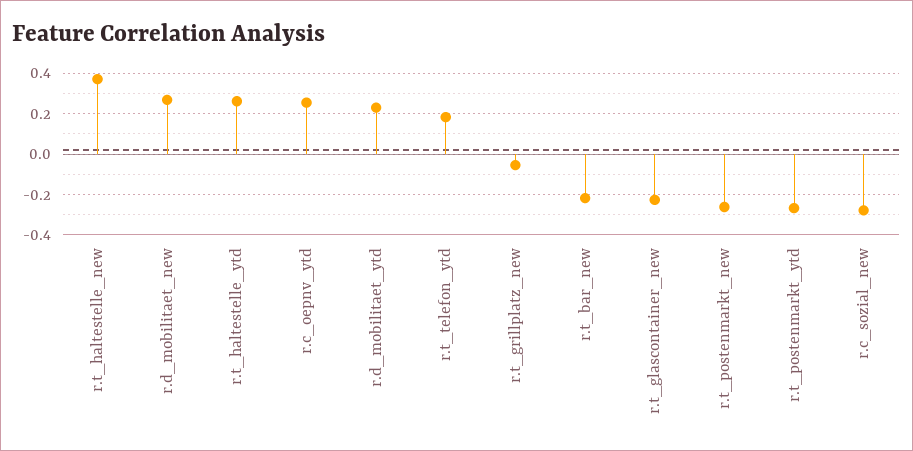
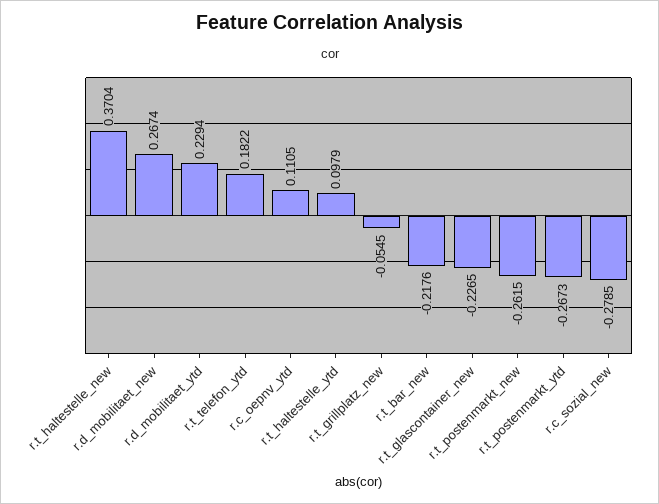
r.t_haltestelle_ytd: 0.25 -> 0.0979
r.c_oepnv_ytd: 0.25 -> 0.1105

